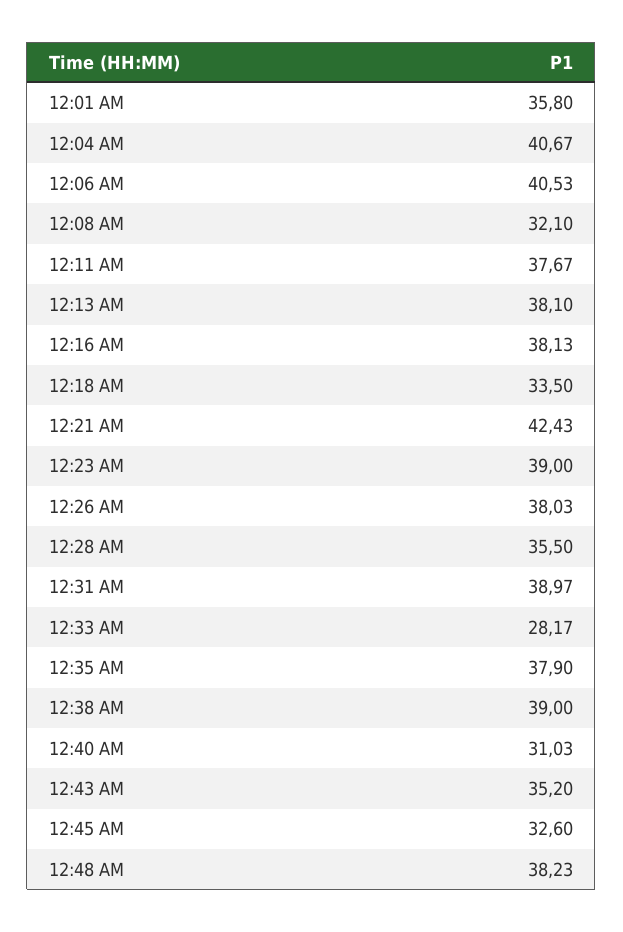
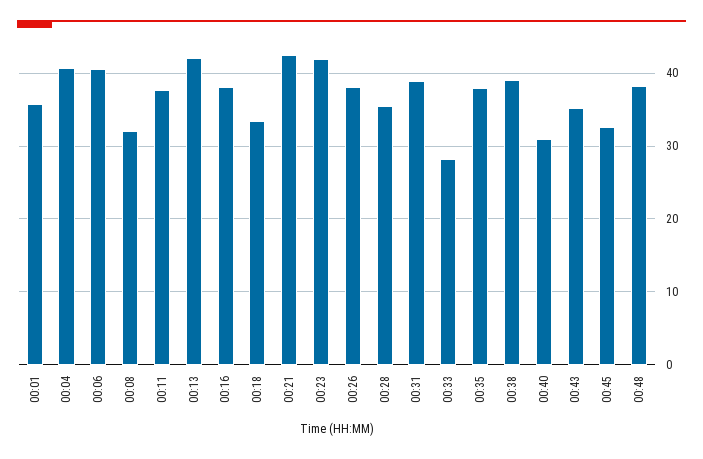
12:13 AM: 38.1 -> 42
12:23 AM: 39 -> 42

